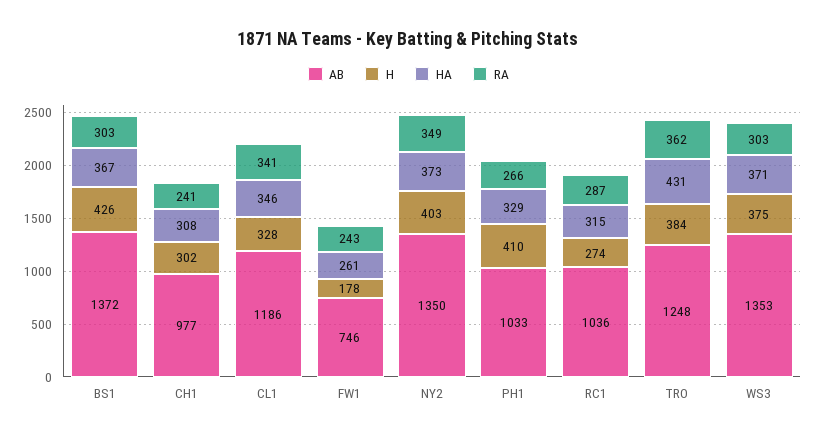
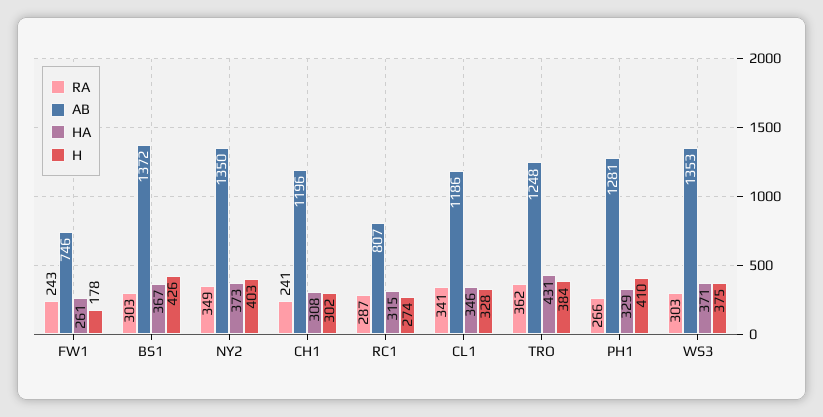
AB, CH1: 977 -> 1196
AB, PH1: 1033 -> 1281
AB, RC1: 1036 -> 807

